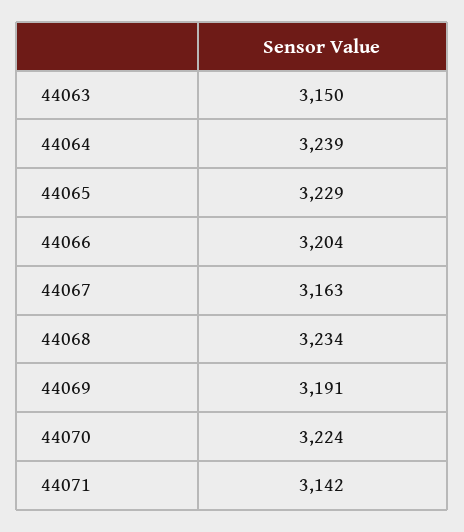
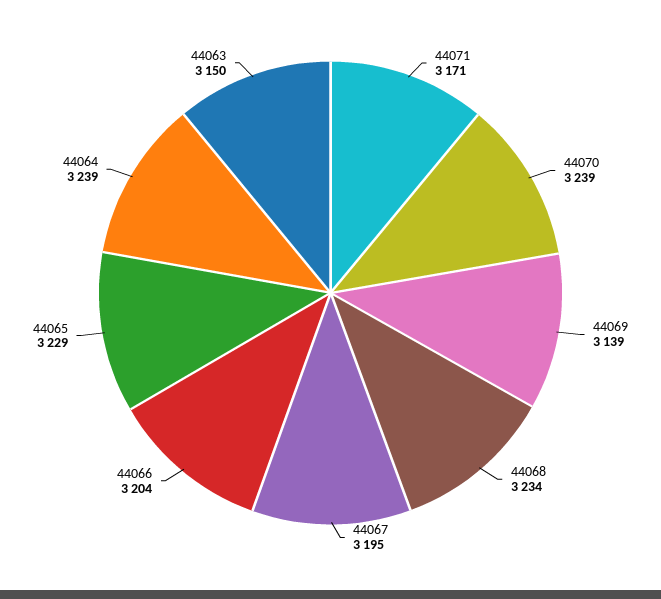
44067: 3163 -> 3195
44069: 3191 -> 3139
44070: 3224 -> 3239
44071: 3142 -> 3171

